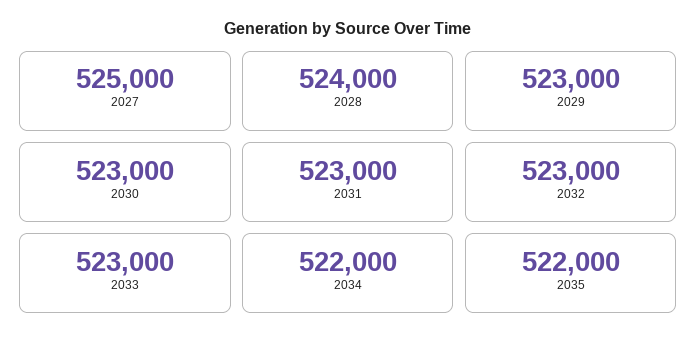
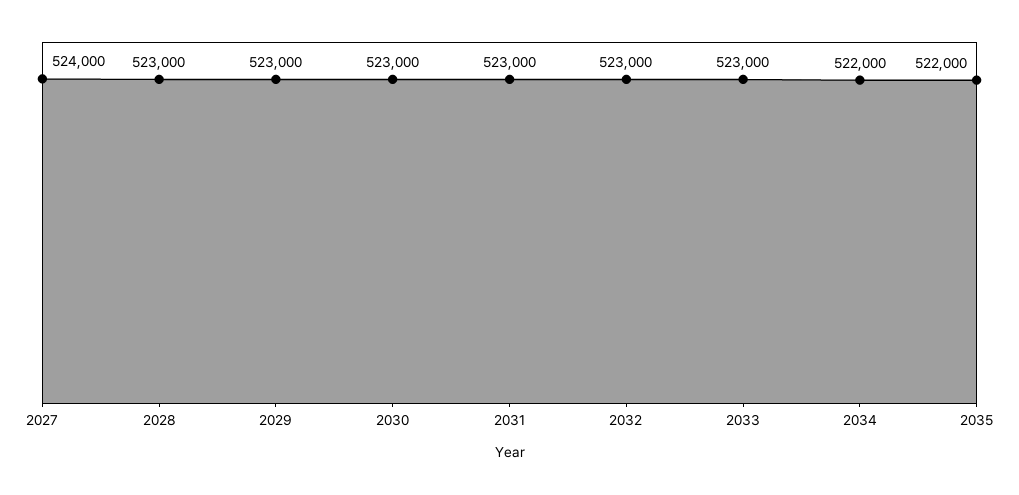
2027: 525000 -> 524000
2028: 524000 -> 523000

